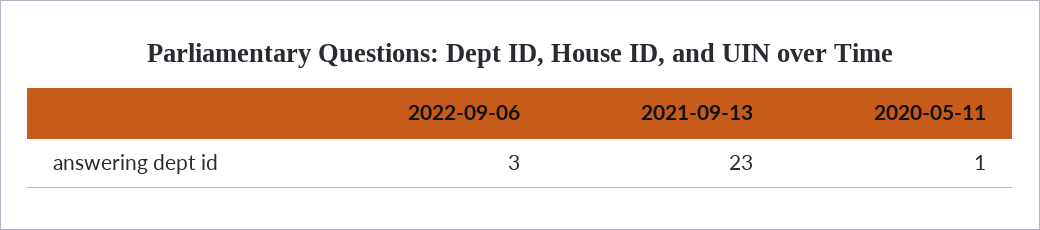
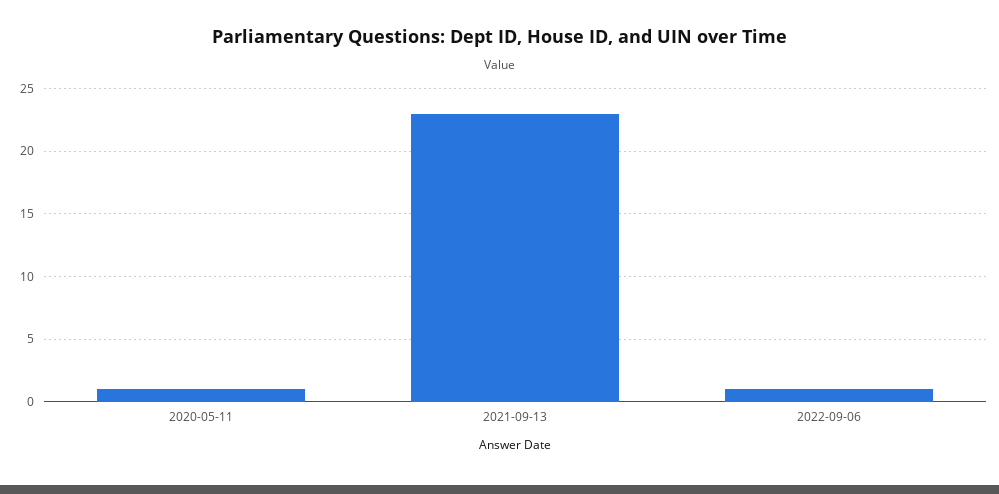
2022-09-06: 3 -> 1

